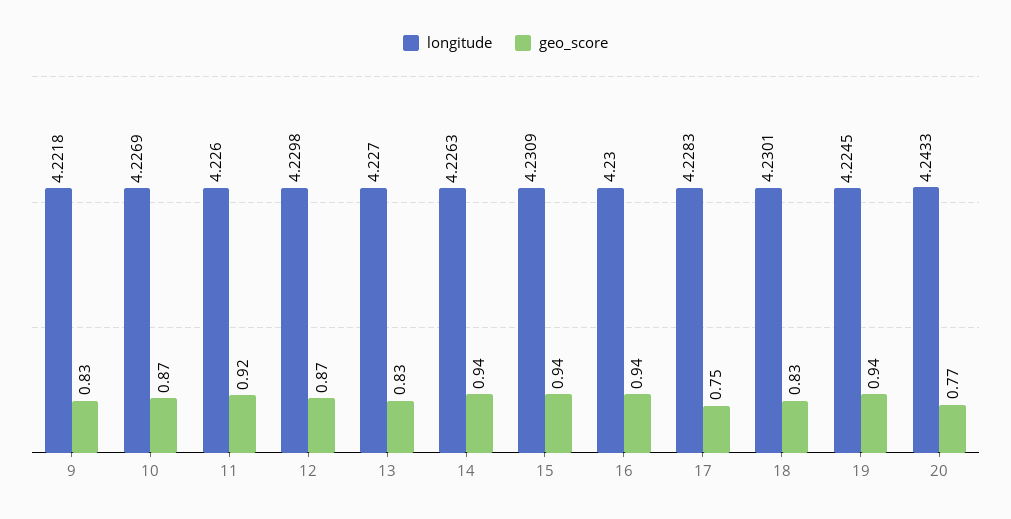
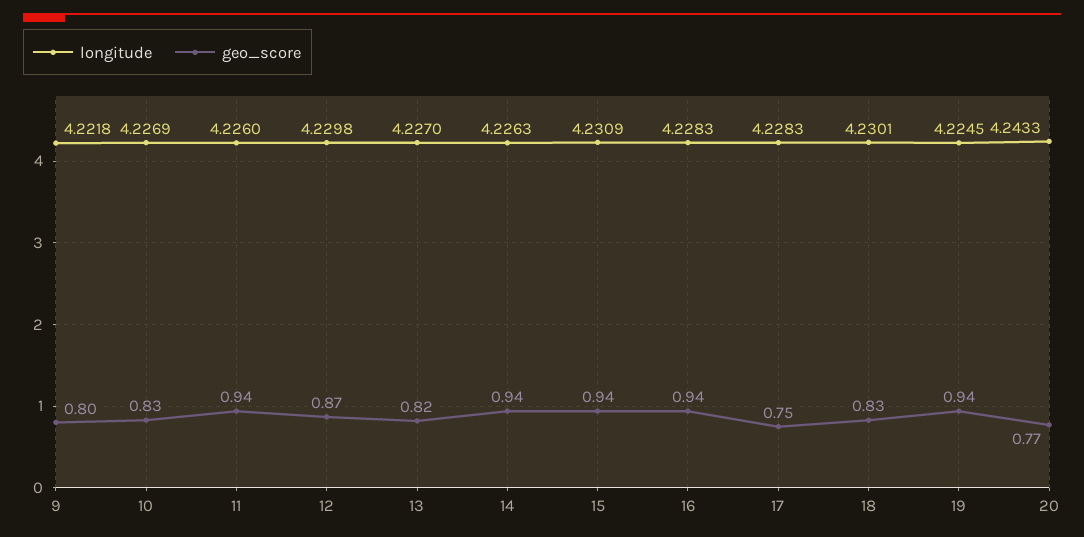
geo_score, 9: 0.83 -> 0.8
geo_score, 10: 0.87 -> 0.83
geo_score, 11: 0.92 -> 0.94
geo_score, 13: 0.83 -> 0.82
longitude, 16: 4.23 -> 4.2283

